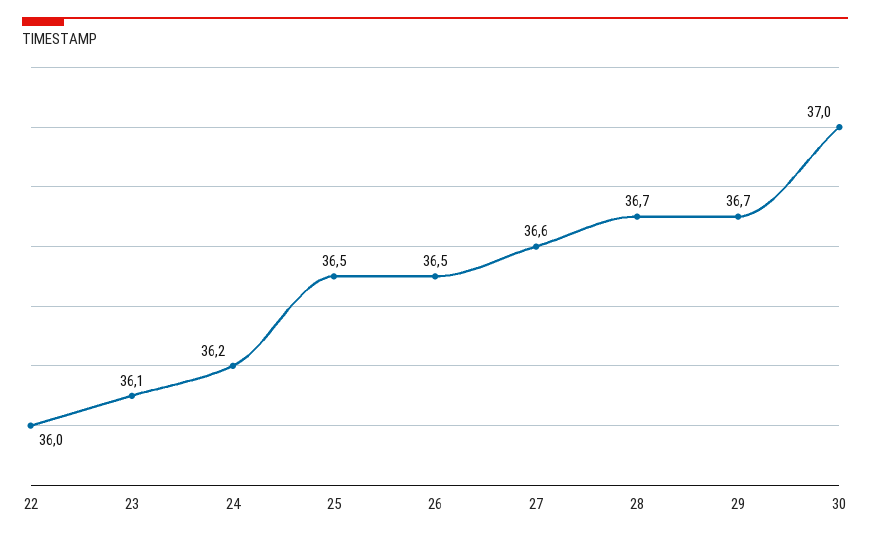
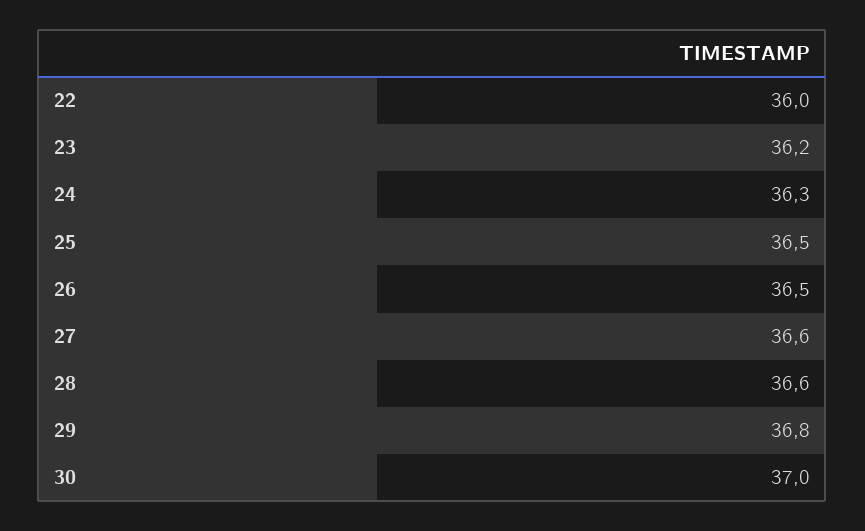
23: 36.1 -> 36.2
24: 36.2 -> 36.3
28: 36.7 -> 36.6
29: 36.7 -> 36.8

